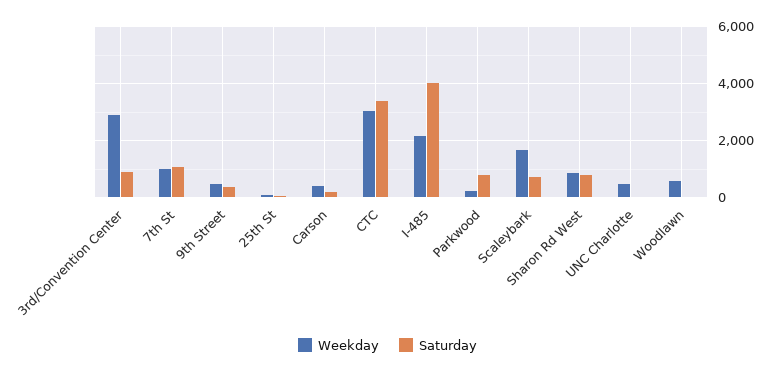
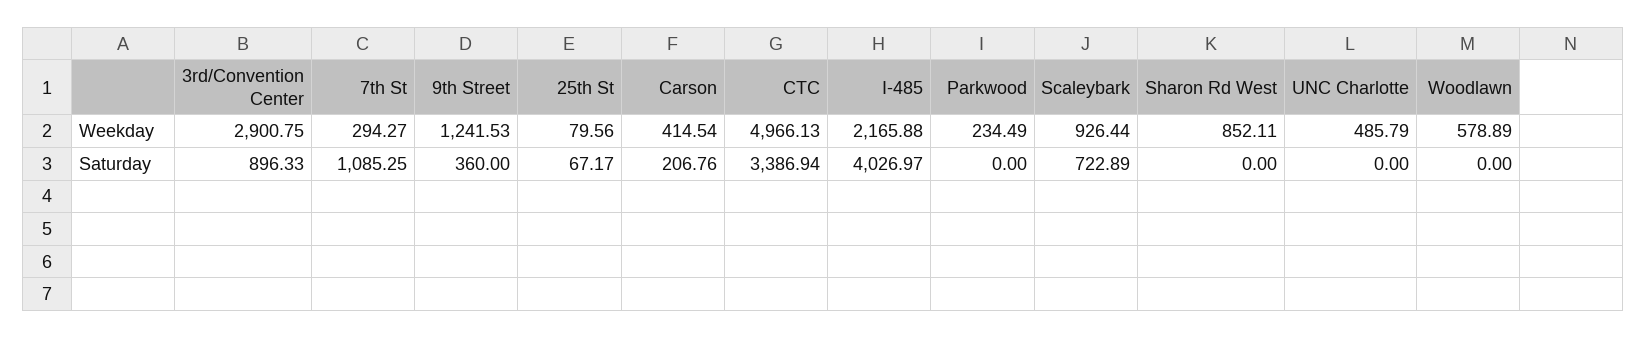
Weekday, 7th St: 1000 -> 294.27
Weekday, 9th Street: 500 -> 1241.53
Weekday, CTC: 3000 -> 4966.13
Saturday, Parkwood: 750 -> 0
Weekday, Scaleybark: 1750 -> 926.44
Saturday, Sharon Rd West: 750 -> 0

